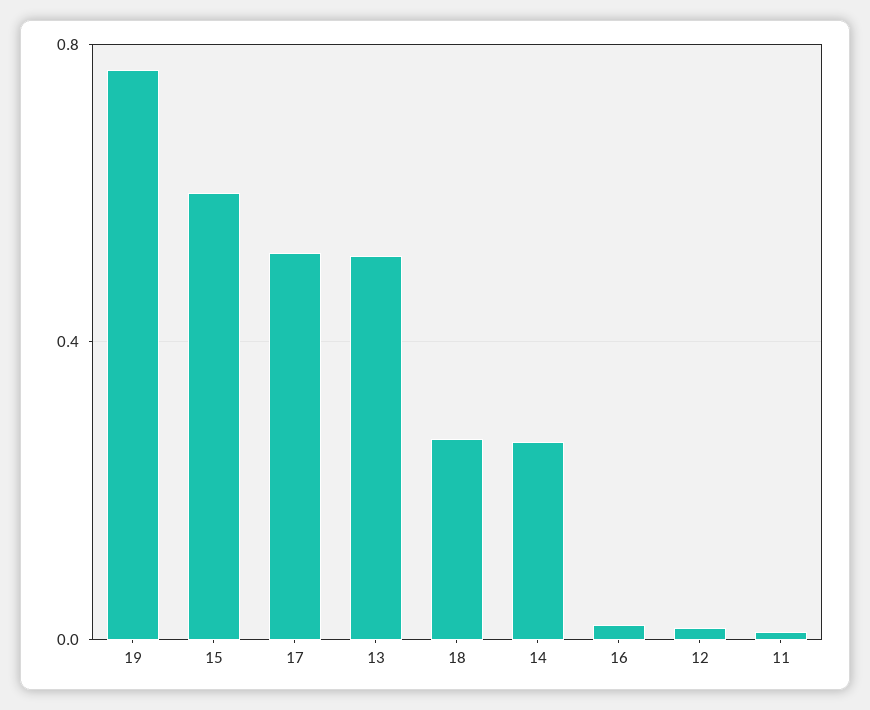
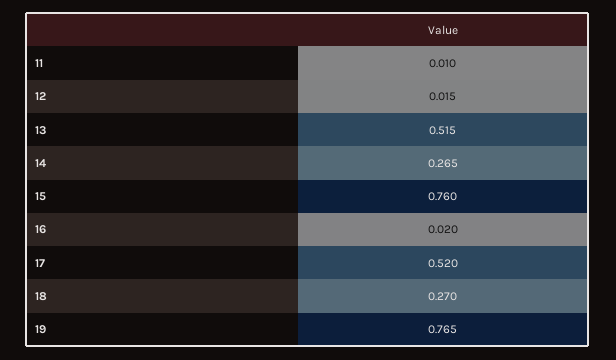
15: 0.6 -> 0.76

